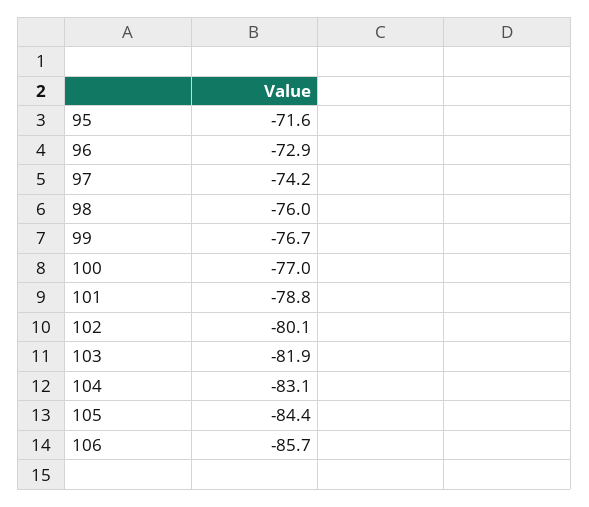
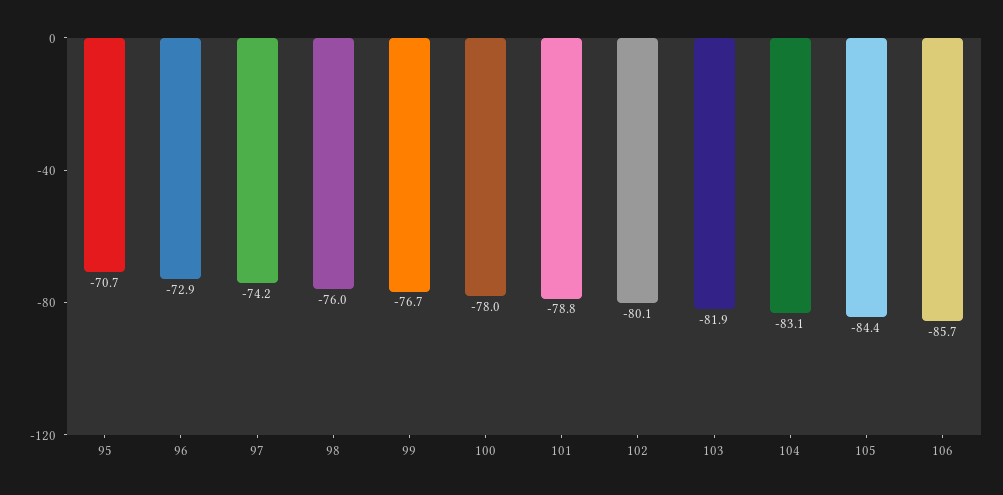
95: -71.6 -> -70.7
100: -77 -> -78

